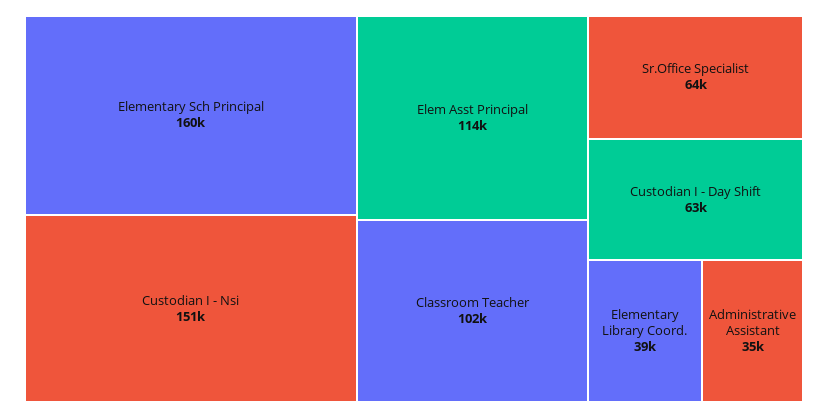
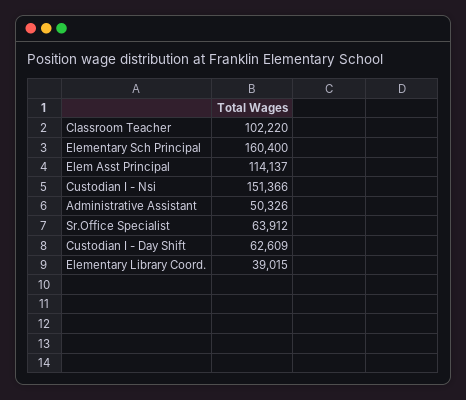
Administrative Assistant: 35000 -> 50326

